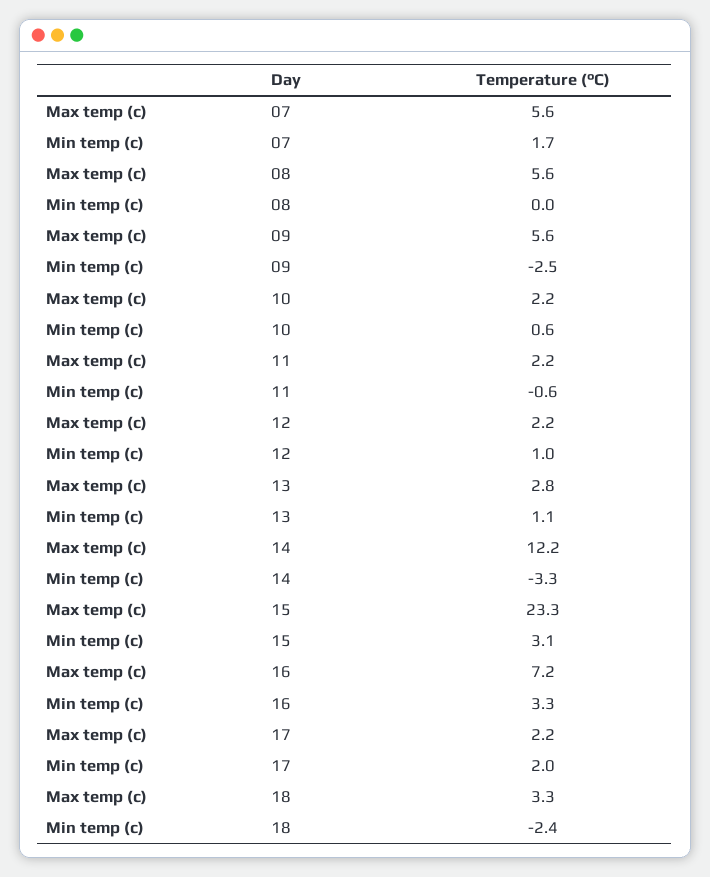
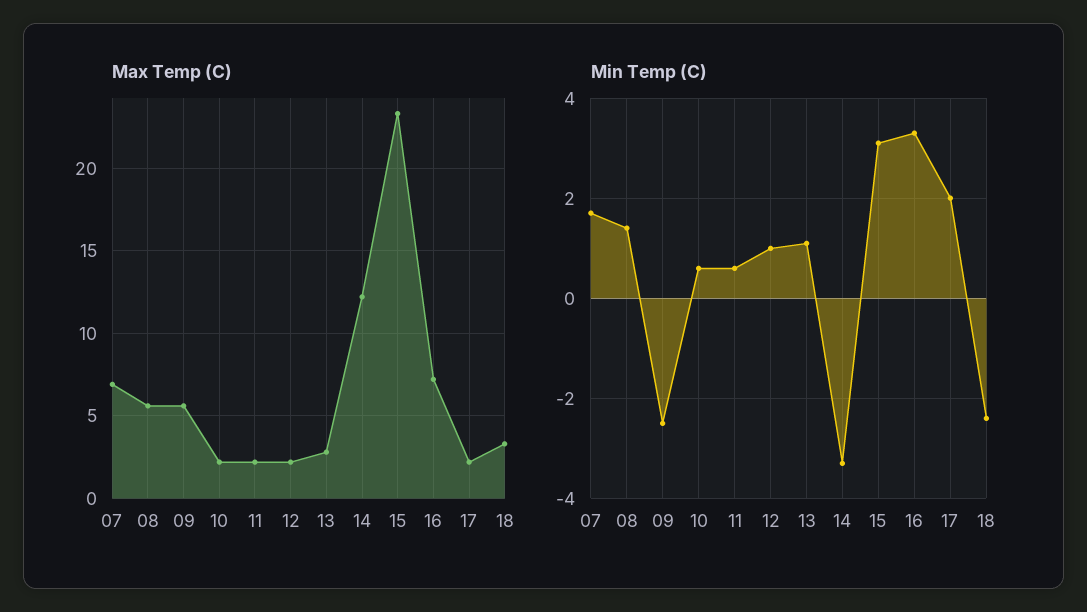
Max temp (c), 07: 5.6 -> 7
Min temp (c), 08: 0 -> 1.5
Min temp (c), 11: -0.6 -> 0.5

